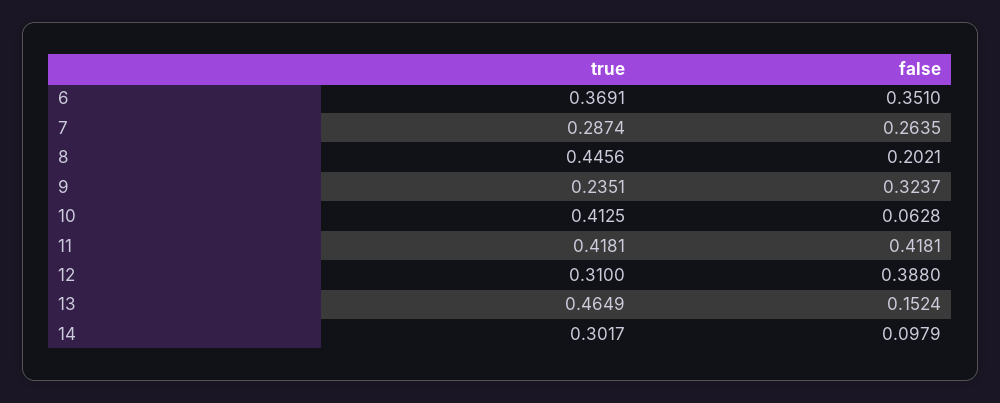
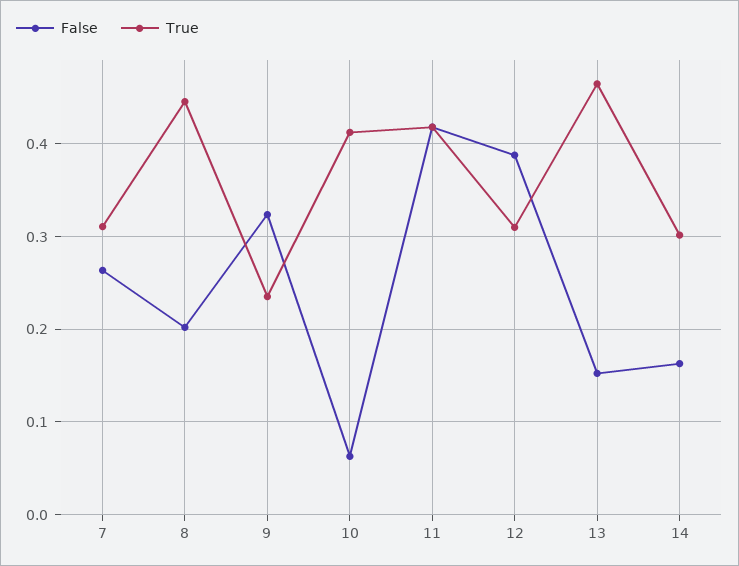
true, 6: 0.3691 -> none
false, 6: 0.351 -> none
true, 7: 0.2874 -> 0.31
false, 14: 0.0979 -> 0.16

